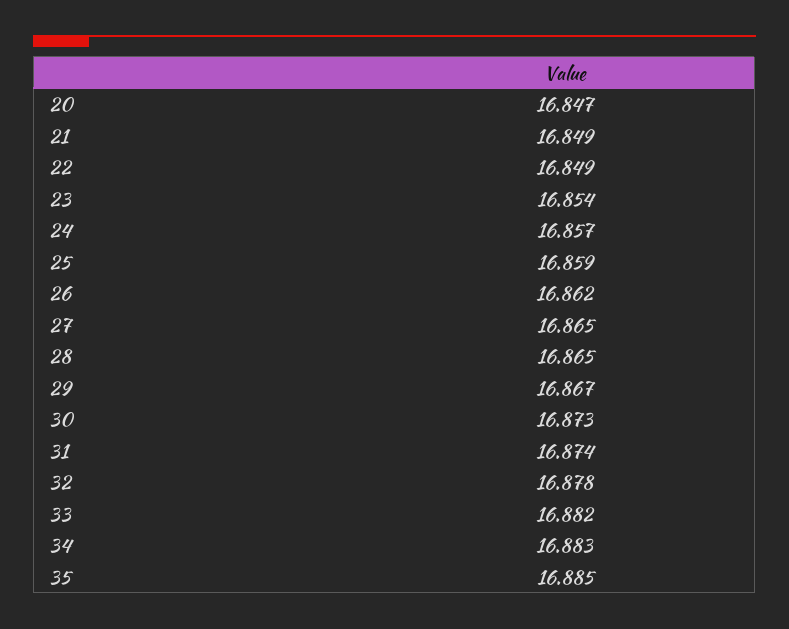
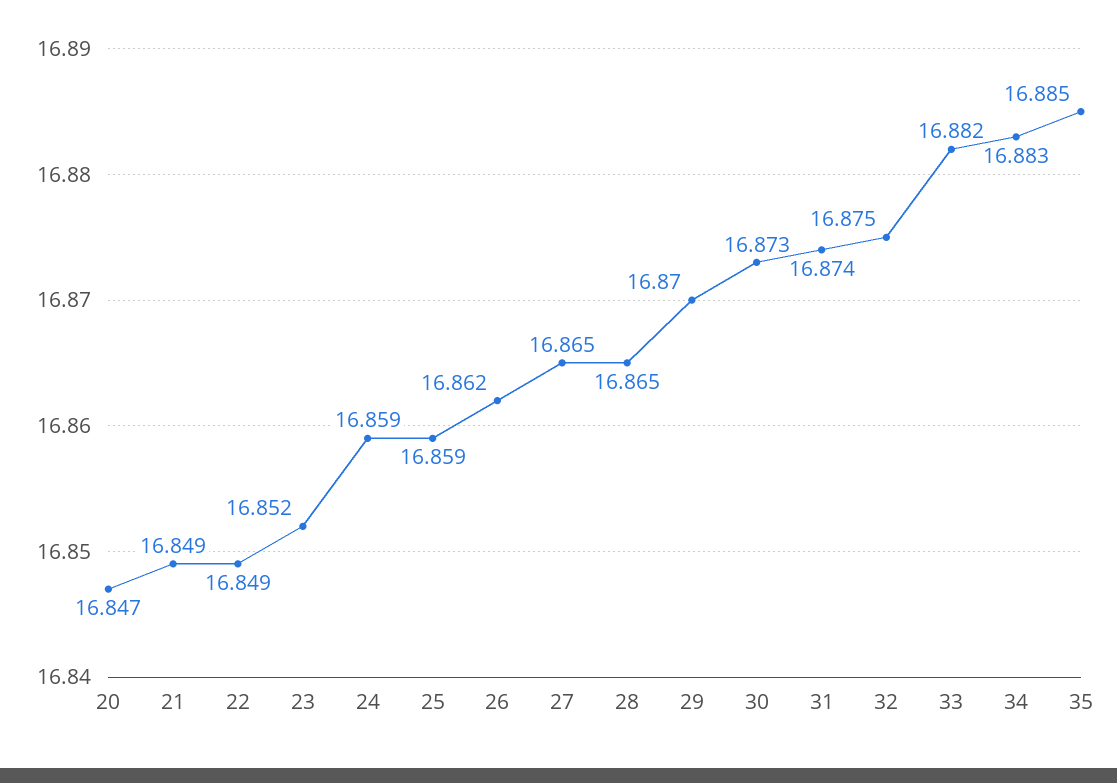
23: 16.854 -> 16.852
24: 16.857 -> 16.859
29: 16.867 -> 16.87
32: 16.878 -> 16.875

